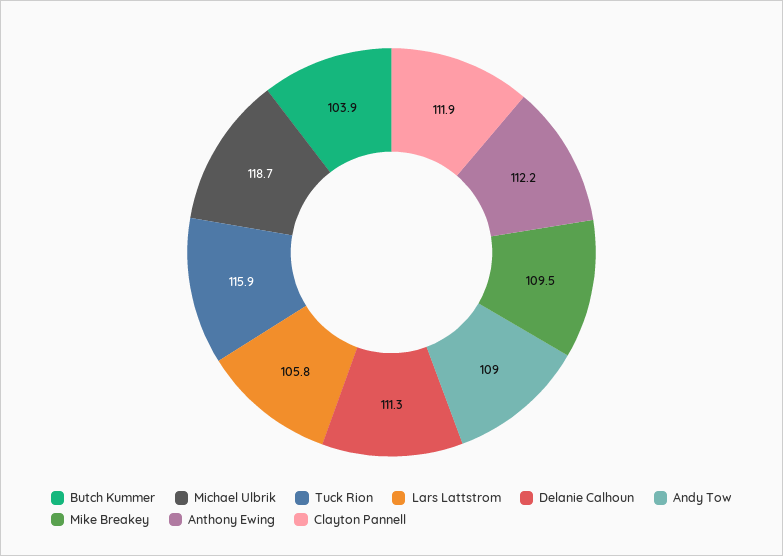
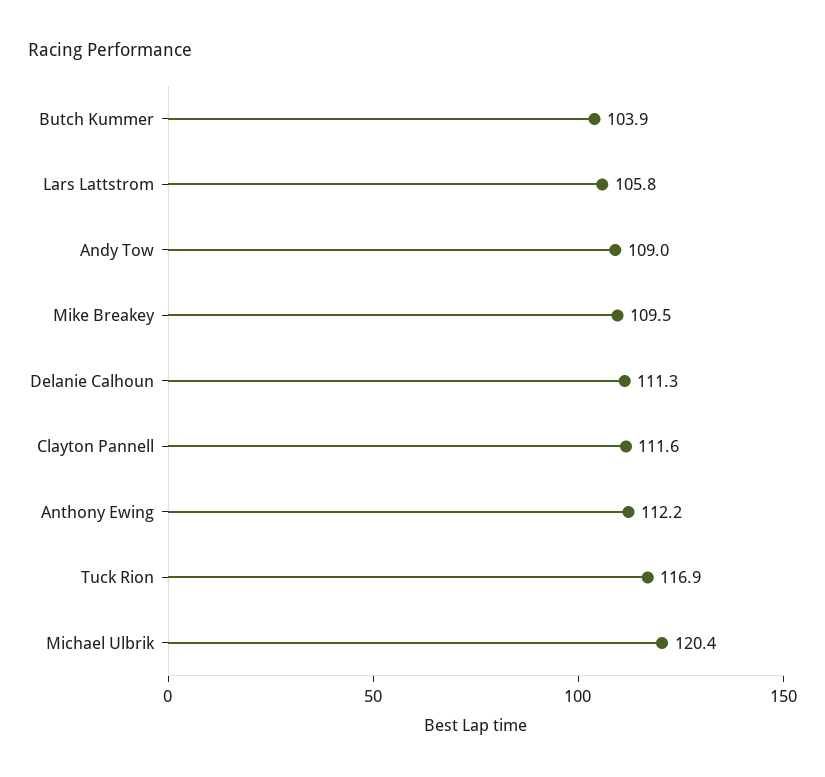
Michael Ulbrik: 118.7 -> 120.4
Tuck Rion: 115.9 -> 116.9
Clayton Pannell: 111.9 -> 111.6

